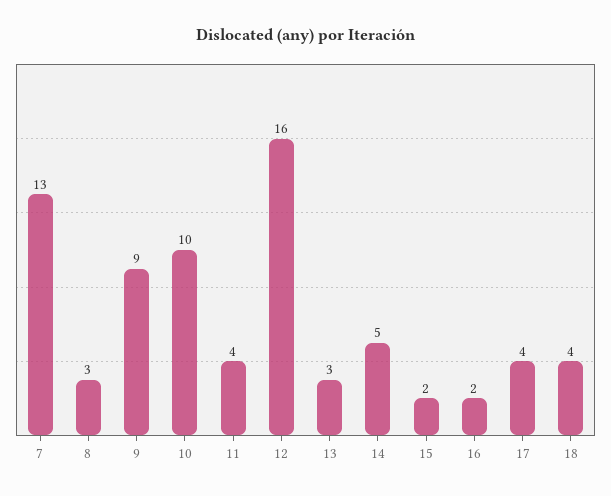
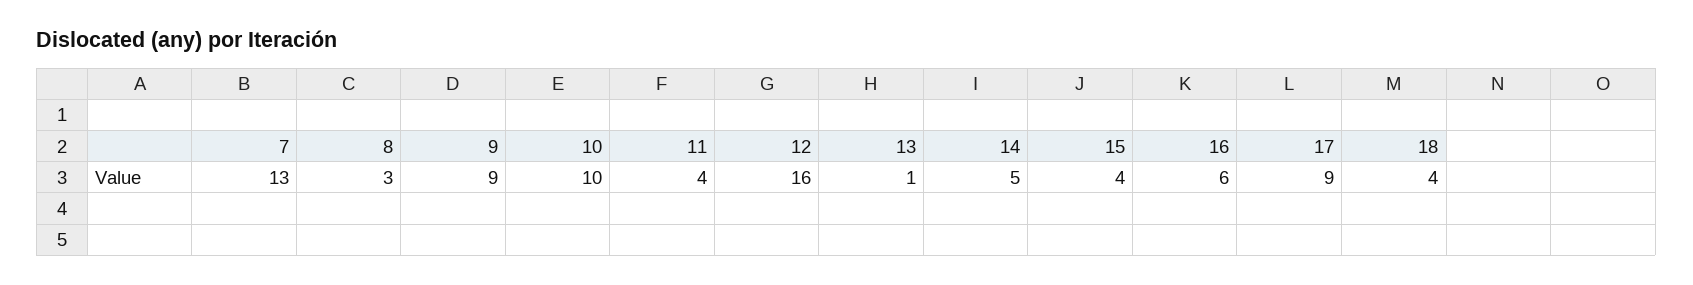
13: 3 -> 1
15: 2 -> 4
16: 2 -> 6
17: 4 -> 9

